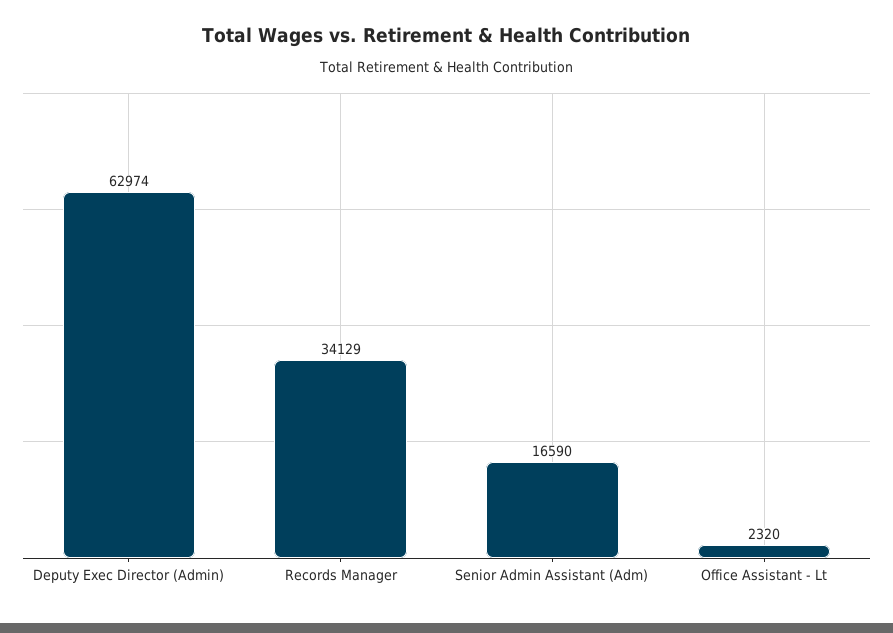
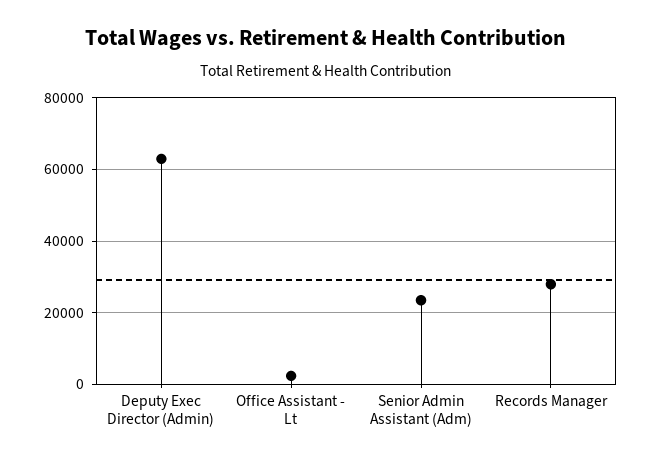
Records Manager: 34129 -> 28000
Senior Admin Assistant (Adm): 16590 -> 24000

